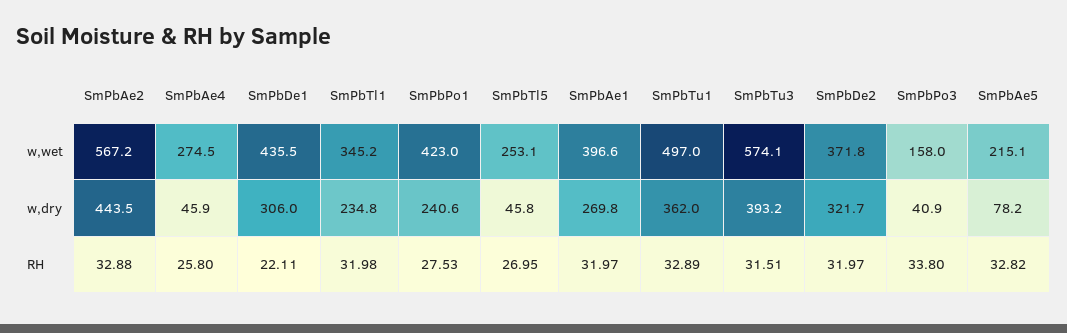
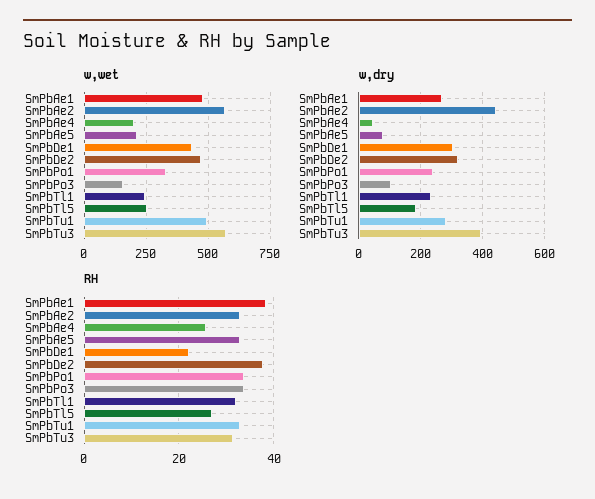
w,wet, SmPbAe4: 274.5 -> 200
w,wet, SmPbTl1: 345.2 -> 250
w,wet, SmPbPo1: 423 -> 325
w,wet, SmPbAe1: 396.6 -> 475
w,wet, SmPbDe2: 371.8 -> 475
w,dry, SmPbTl5: 45.8 -> 180
w,dry, SmPbTu1: 362 -> 280
w,dry, SmPbPo3: 40.9 -> 100
RH, SmPbPo1: 27.53 -> 34
RH, SmPbAe1: 31.97 -> 38
RH, SmPbDe2: 31.97 -> 38

